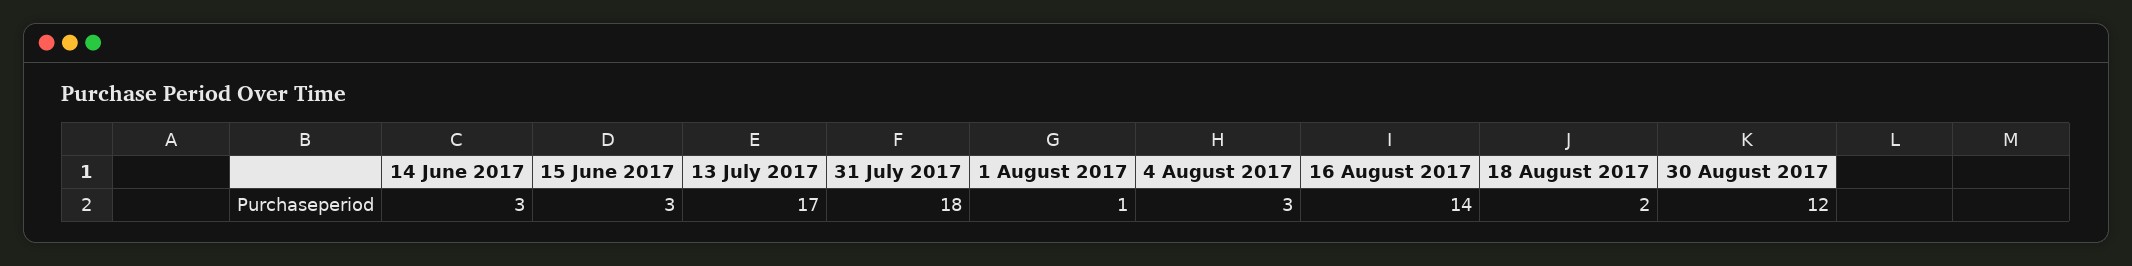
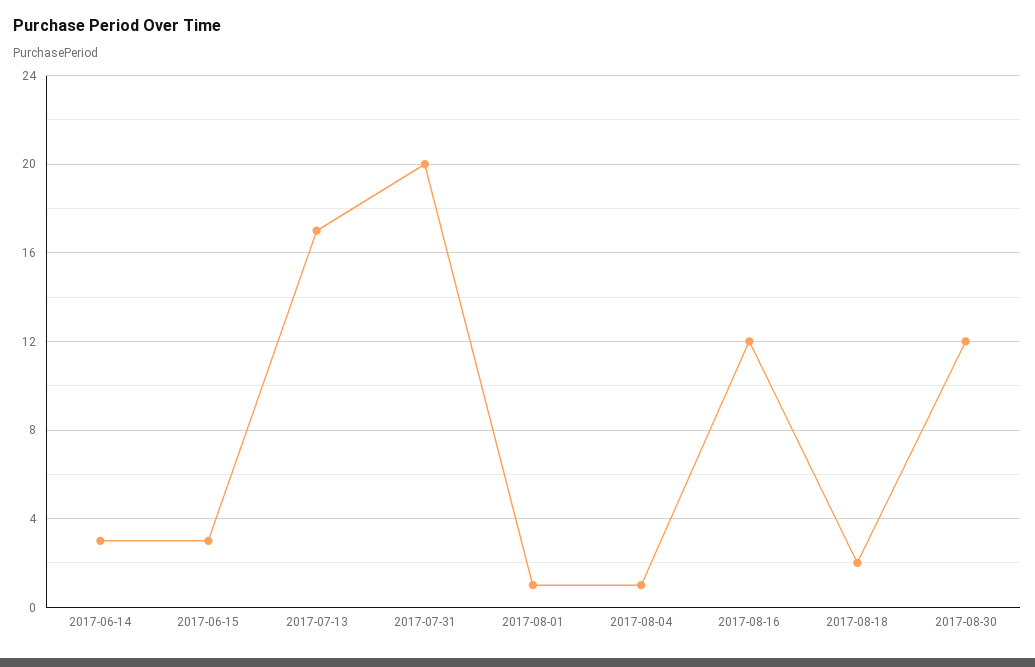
31 July 2017: 18 -> 20
4 August 2017: 3 -> 1
16 August 2017: 14 -> 12

